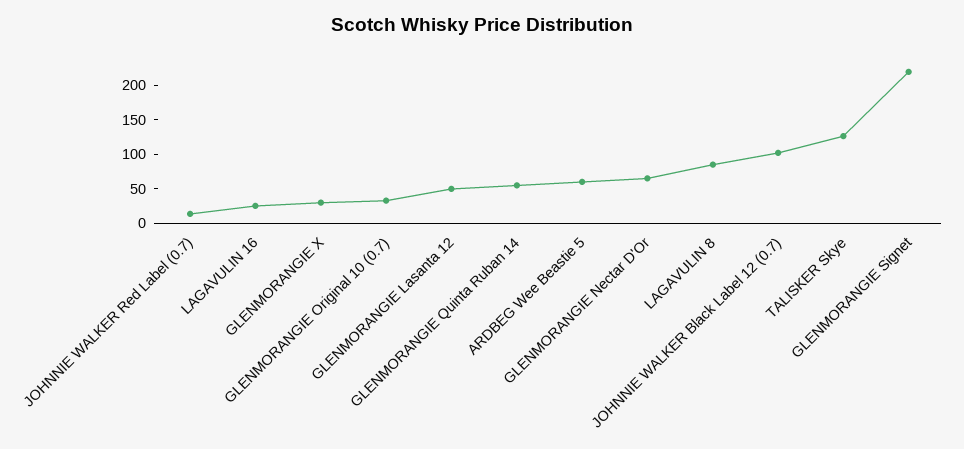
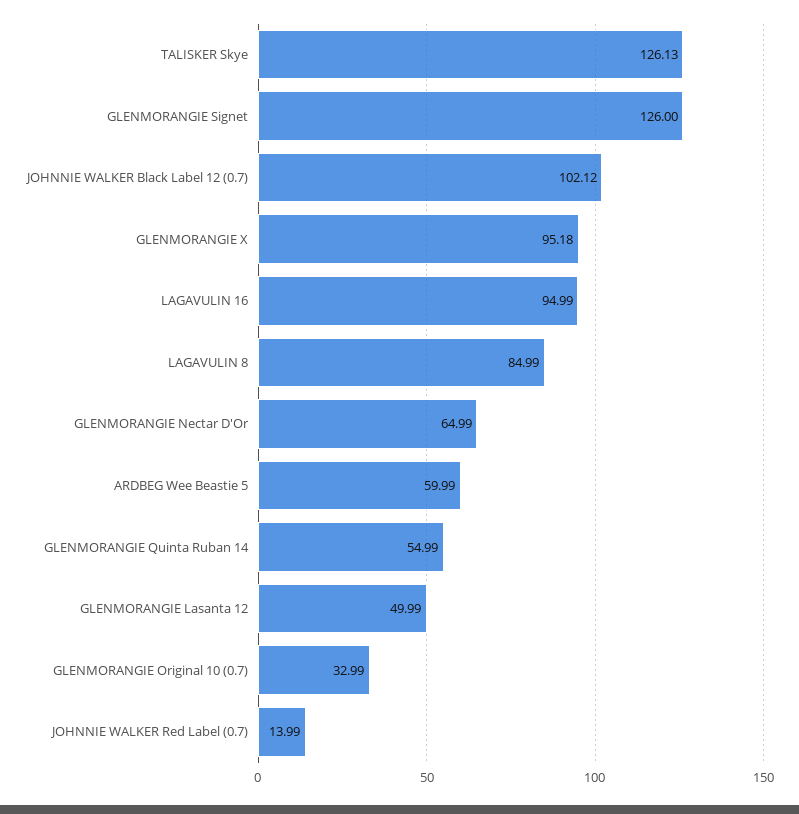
LAGAVULIN 16: 25 -> 94.99
GLENMORANGIE X: 25 -> 95.18
GLENMORANGIE Signet: 225 -> 126

